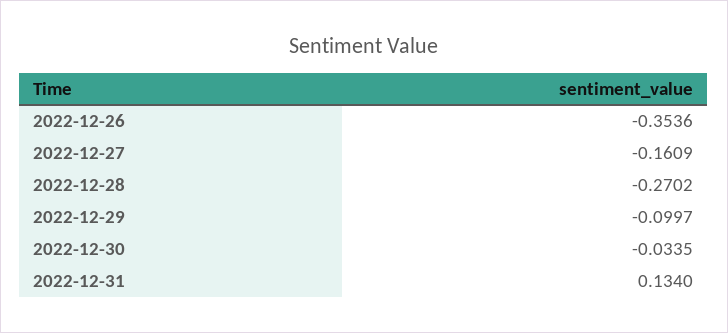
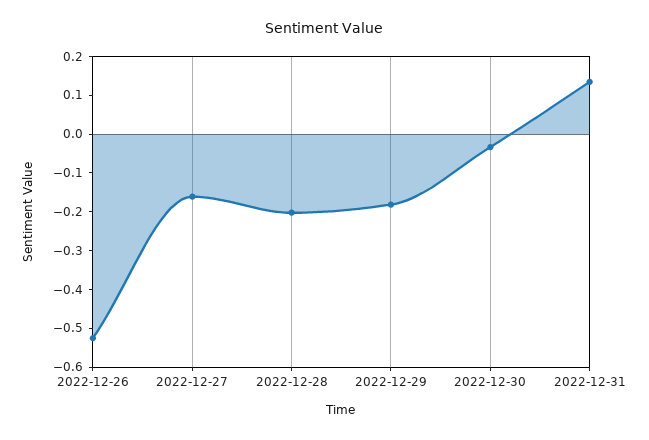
2022-12-26: -0.3536 -> -0.525
2022-12-28: -0.2702 -> -0.2
2022-12-29: -0.0997 -> -0.175

